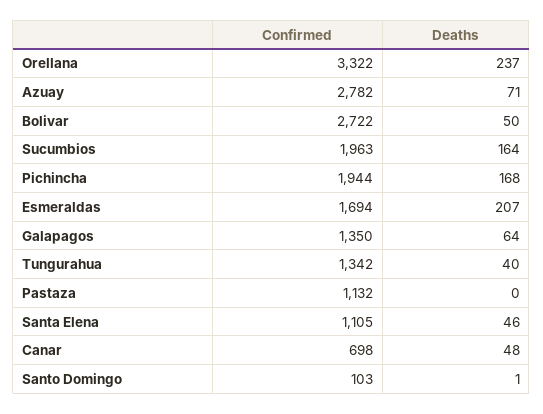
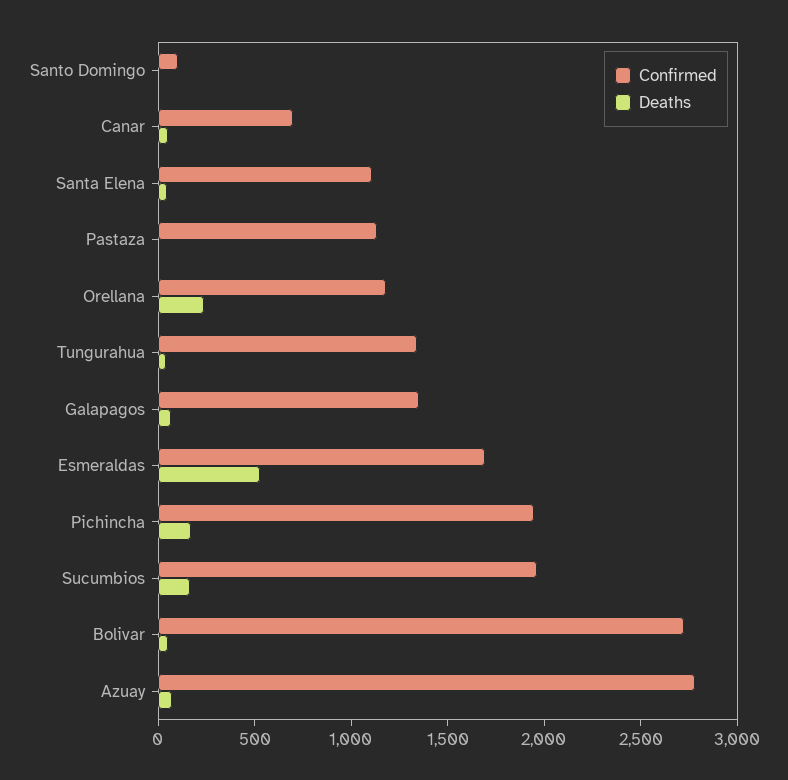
Confirmed, Orellana: 3322 -> 1200
Deaths, Esmeraldas: 207 -> 500

